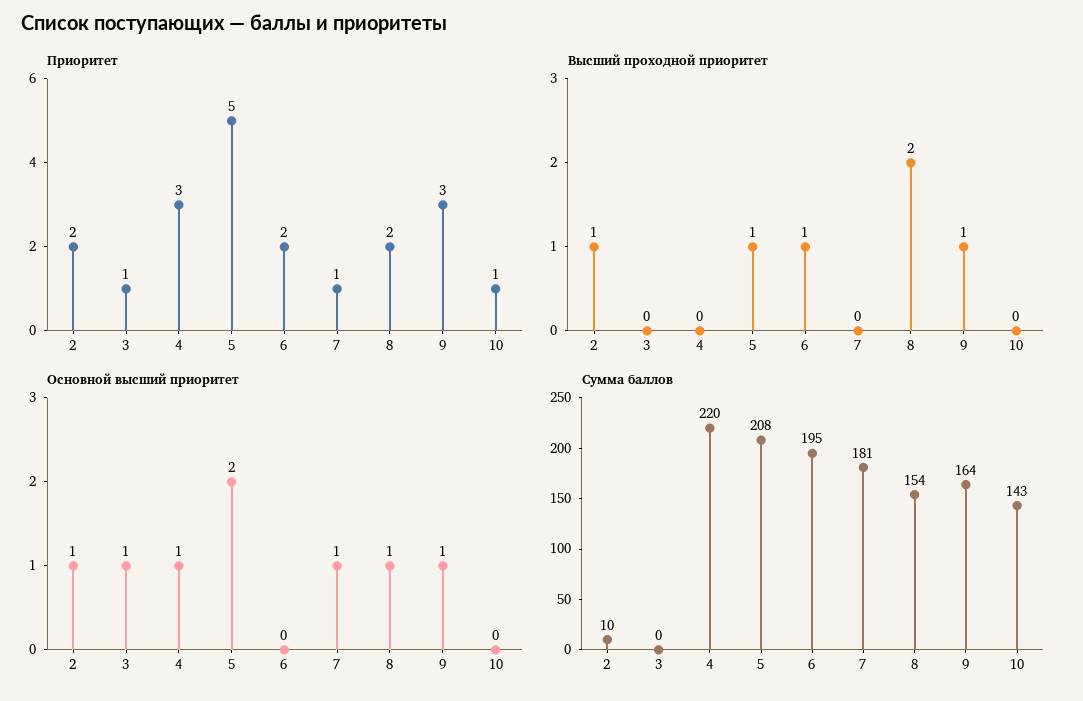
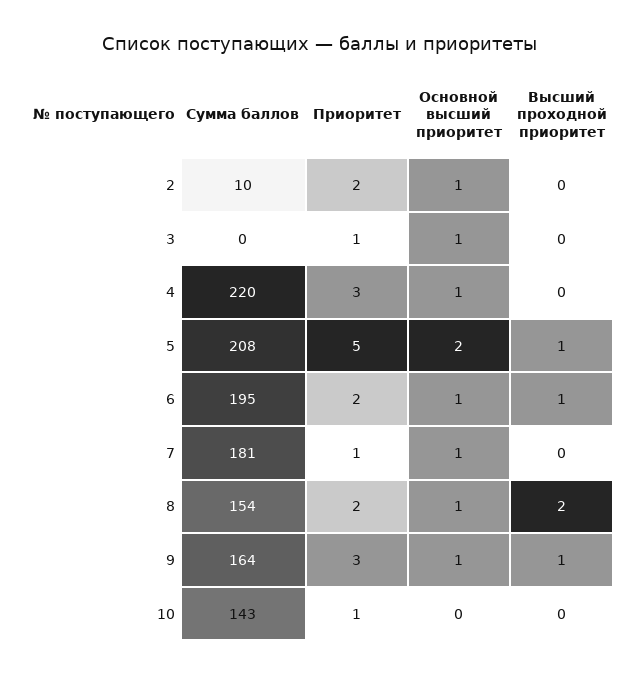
Высший проходной приоритет, 2: 1 -> 0
Основной высший приоритет, 6: 0 -> 1

